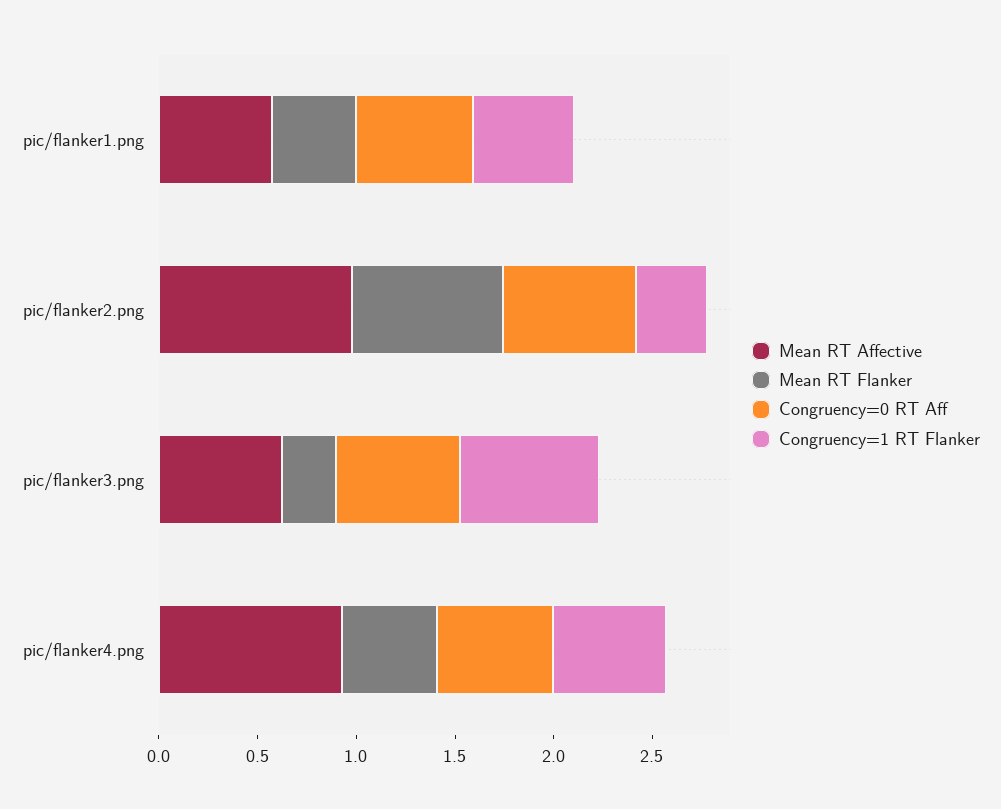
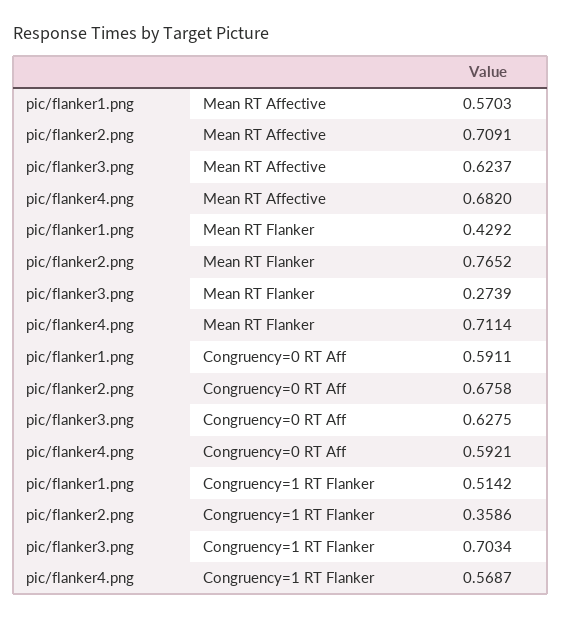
Mean RT Affective, pic/flanker2.png: 1 -> 0.7091
Mean RT Affective, pic/flanker4.png: 0.9 -> 0.682
Mean RT Flanker, pic/flanker4.png: 0.5 -> 0.7114

